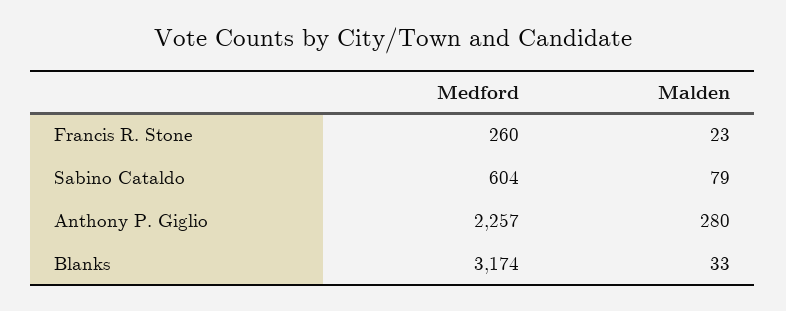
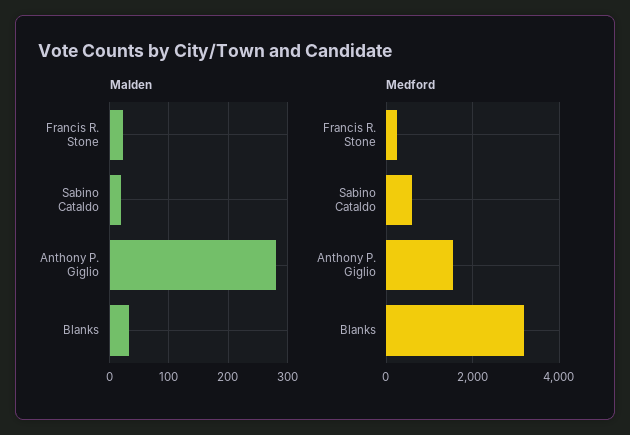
Malden, Sabino Cataldo: 79 -> 20
Medford, Anthony P. Giglio: 2257 -> 1600

